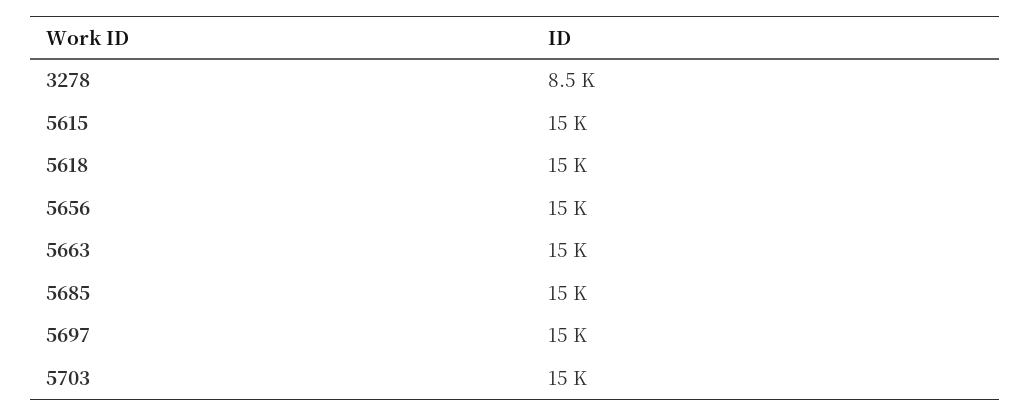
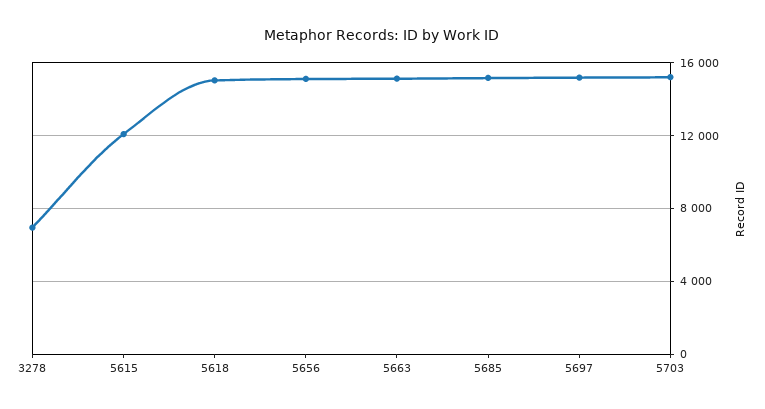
3278: 8500 -> 7000
5615: 15000 -> 12000

